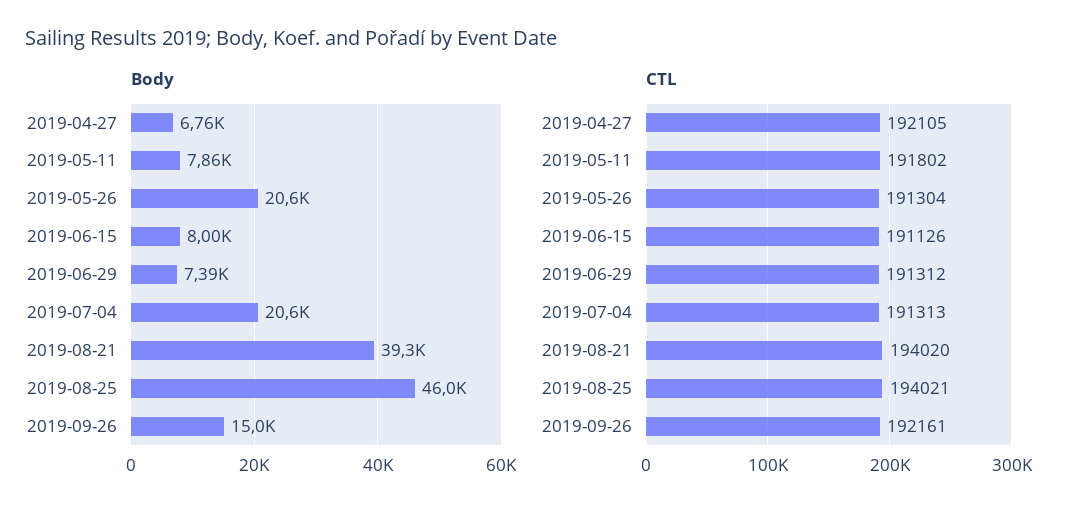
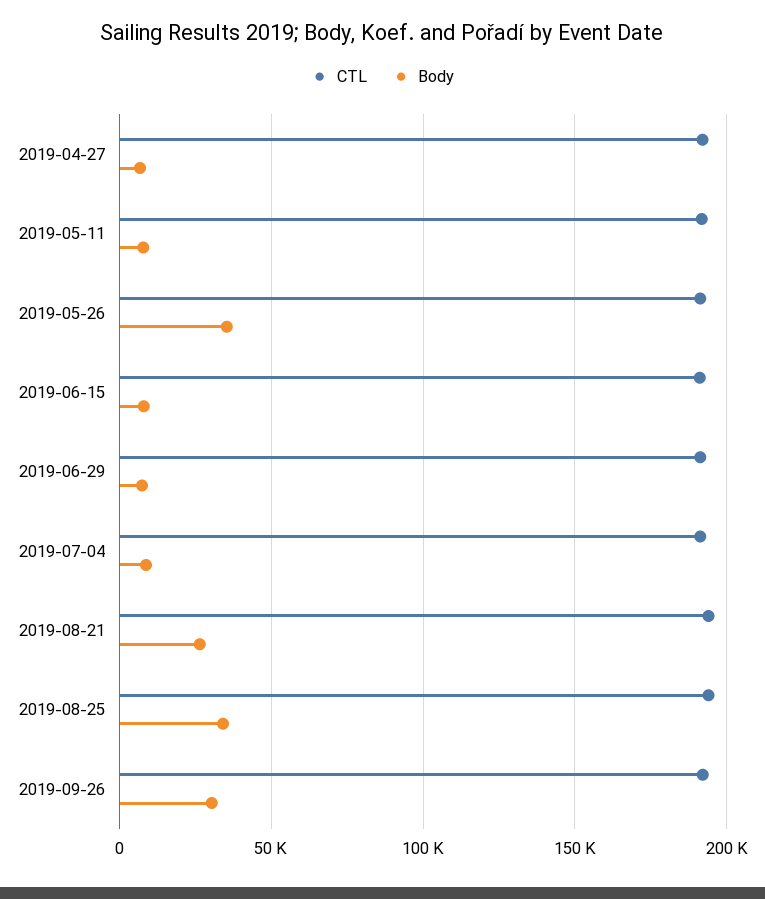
Body, 2019-05-26: 20600 -> 35000
Body, 2019-07-04: 20600 -> 10000
Body, 2019-08-21: 39300 -> 25000
Body, 2019-08-25: 46000 -> 35000
Body, 2019-09-26: 15000 -> 30000

